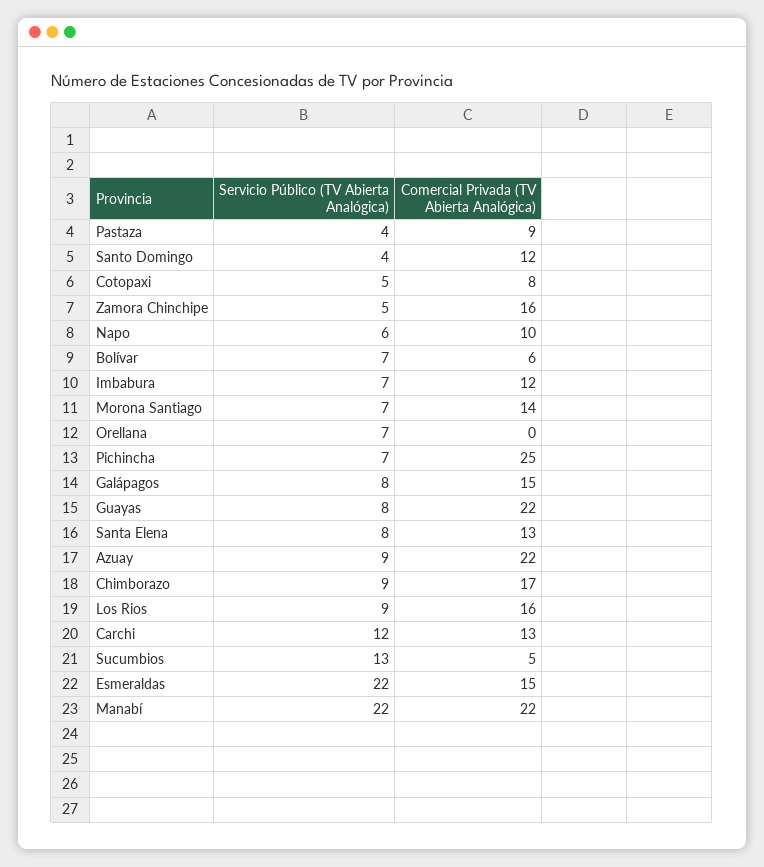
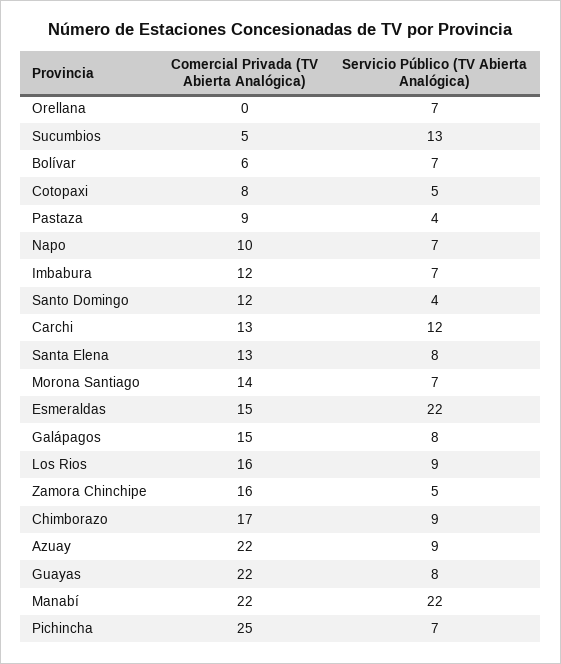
Servicio Público (TV Abierta Analógica), Napo: 6 -> 7

